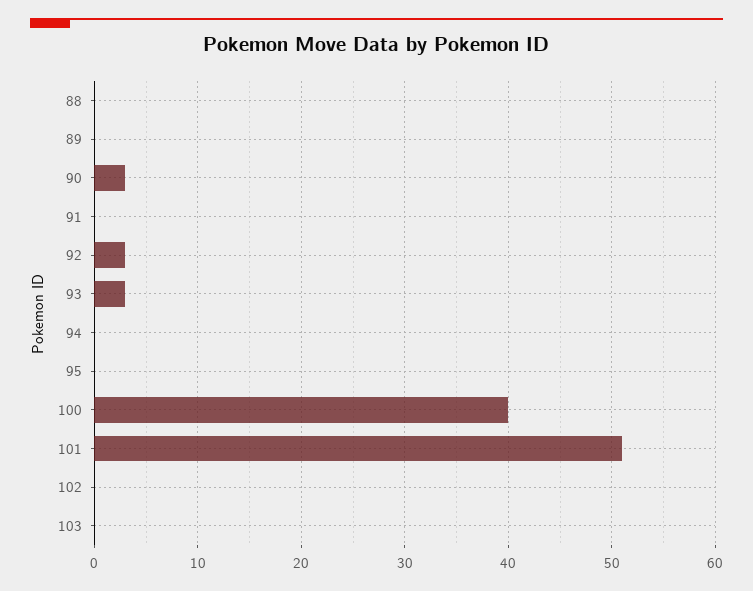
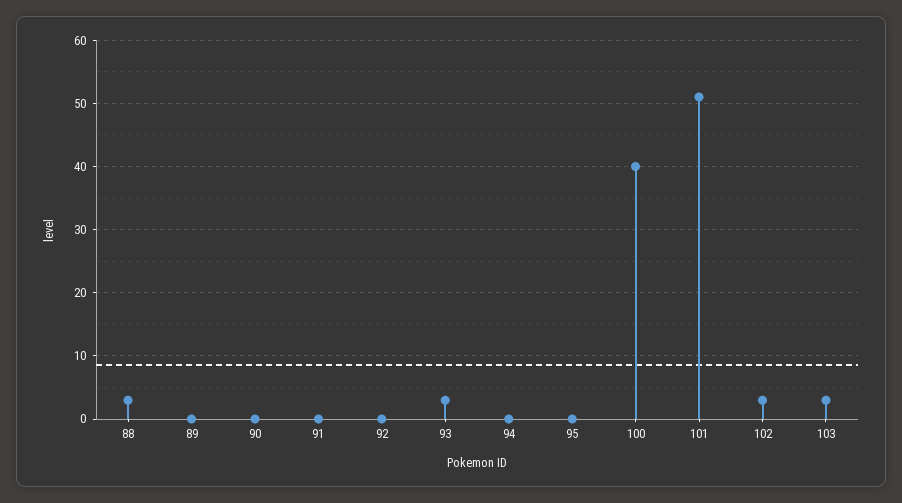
88: 0 -> 3
90: 3 -> 0
92: 3 -> 0
102: 0 -> 3
103: 0 -> 3

